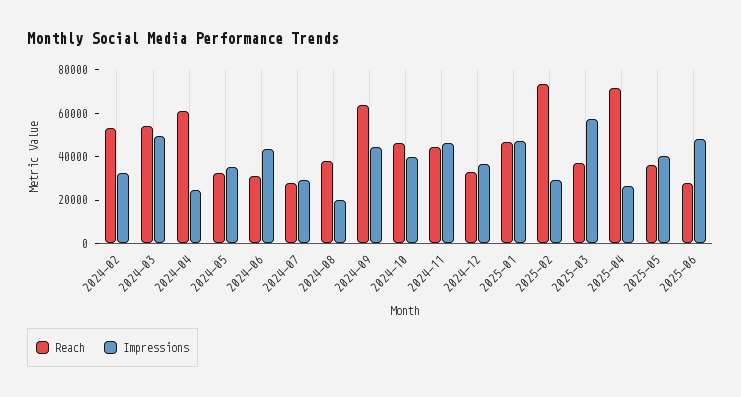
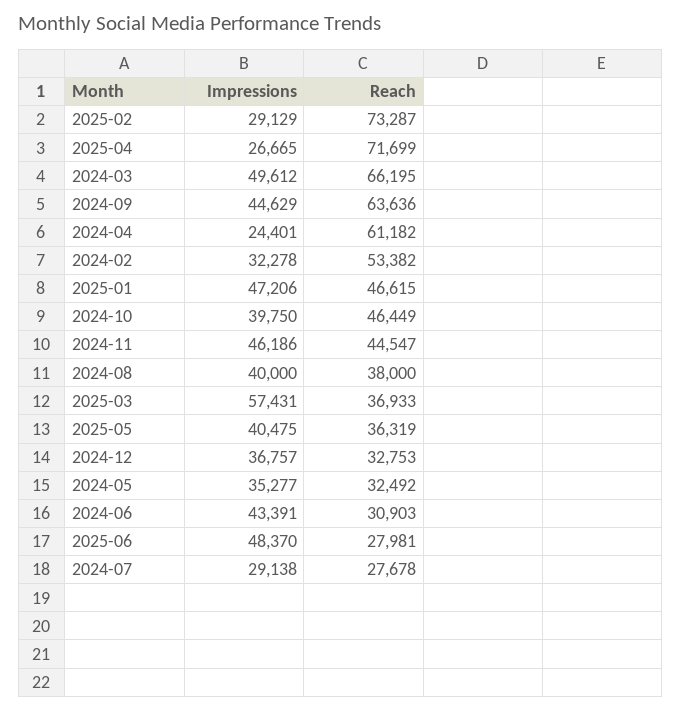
Reach, 2024-03: 55000 -> 66195
Impressions, 2024-08: 20000 -> 40000

